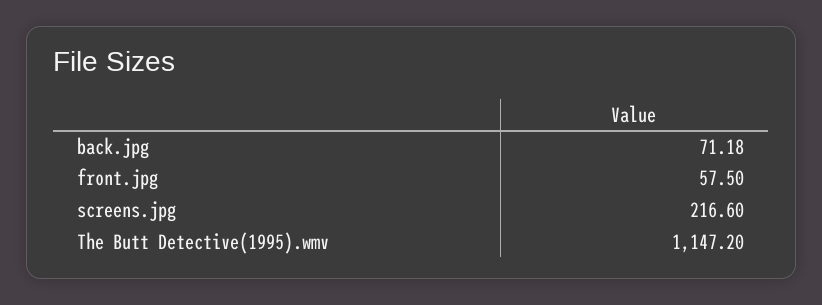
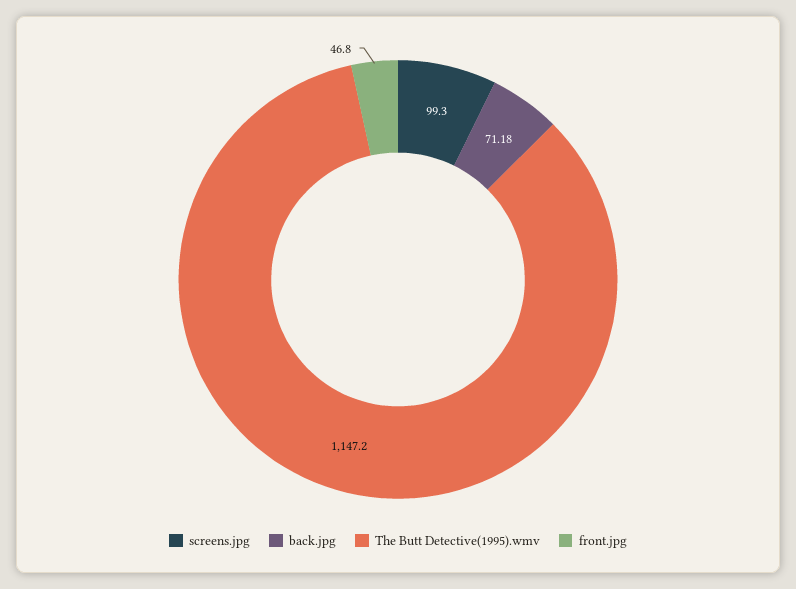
front.jpg: 57.5 -> 46.8
screens.jpg: 216.6 -> 99.3

